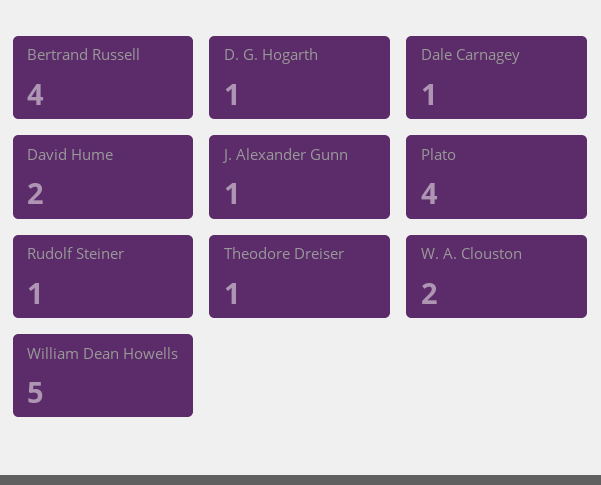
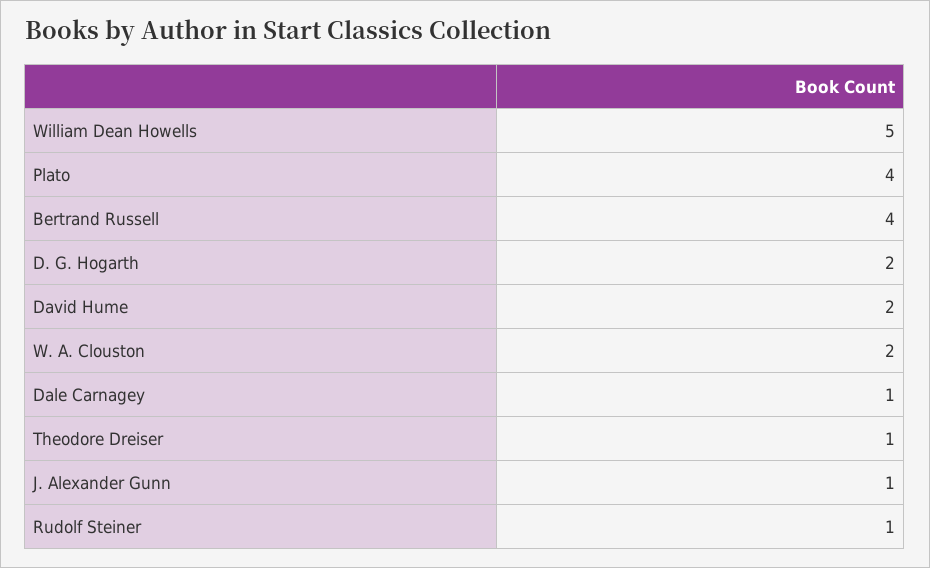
D. G. Hogarth: 1 -> 2

